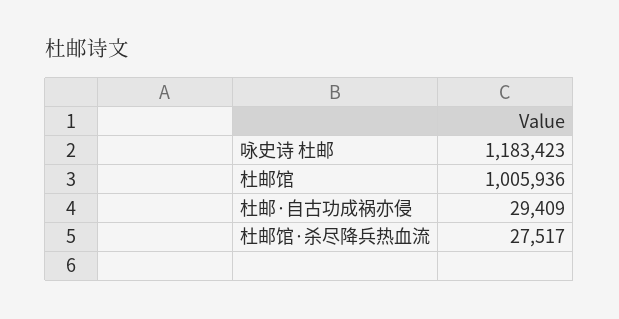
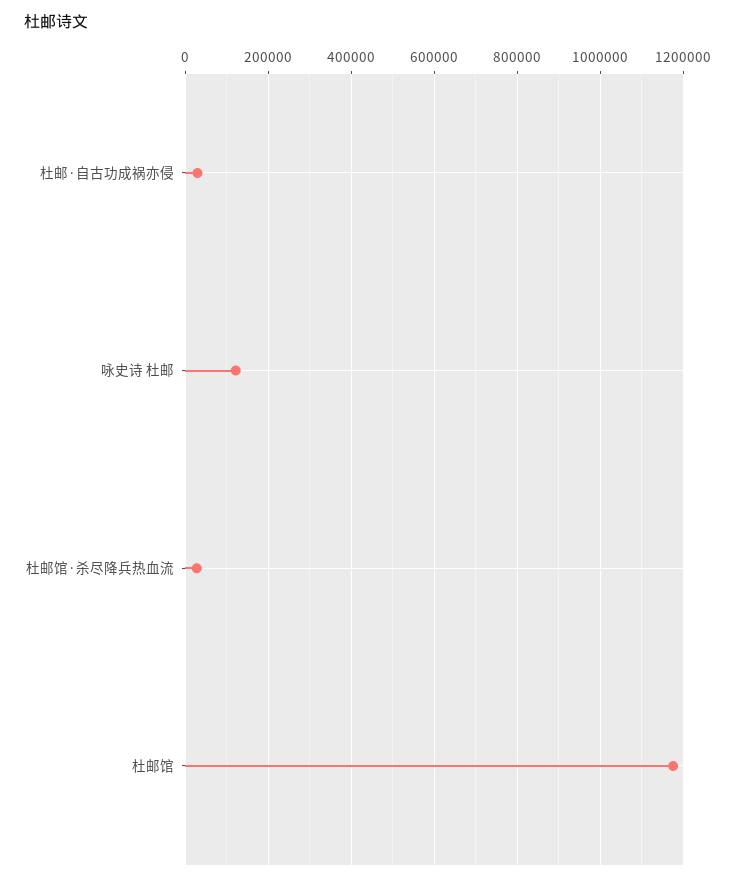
咏史诗 杜邮: 1183423 -> 120000
杜邮馆: 1005936 -> 1180000

